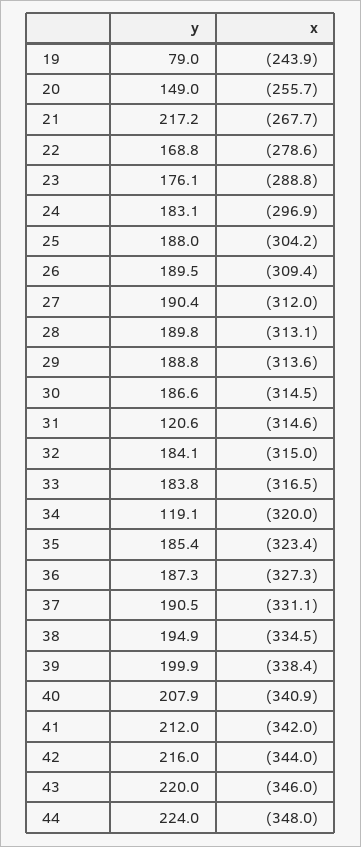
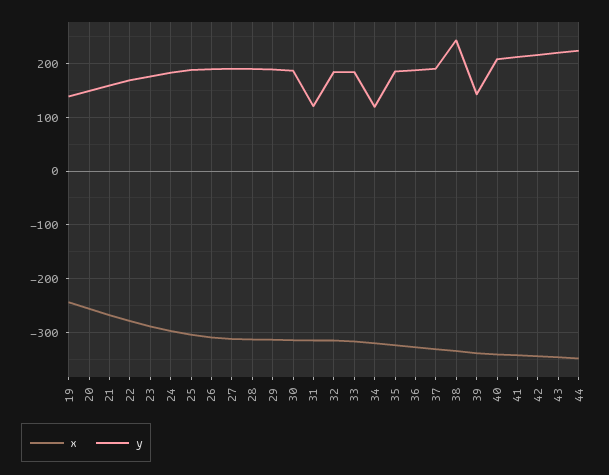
y, 19: 79 -> 140
y, 21: 217.2 -> 160
y, 38: 194.9 -> 240
y, 39: 199.9 -> 140

